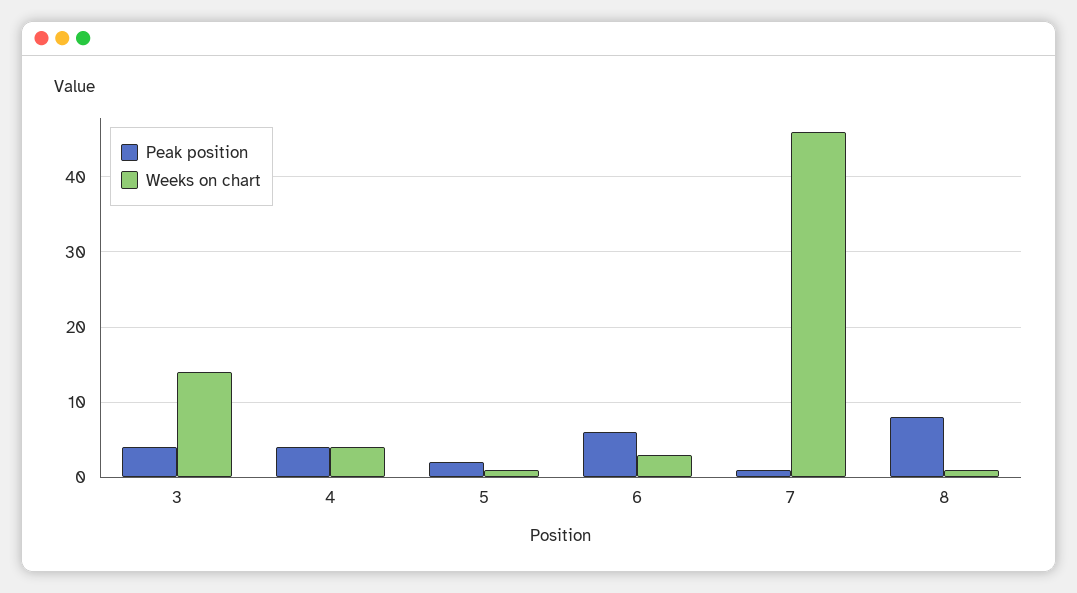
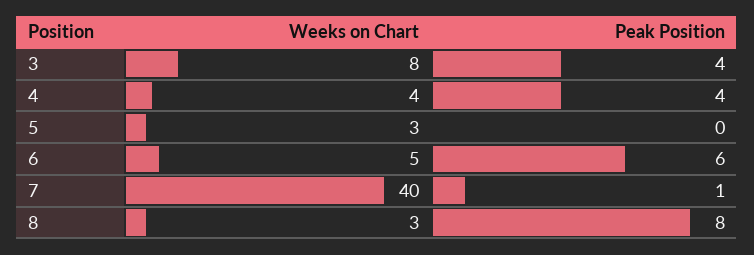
Weeks on chart, 3: 14 -> 8
Peak position, 5: 2 -> 0
Weeks on chart, 5: 1 -> 3
Weeks on chart, 6: 3 -> 5
Weeks on chart, 7: 46 -> 40
Weeks on chart, 8: 1 -> 3

